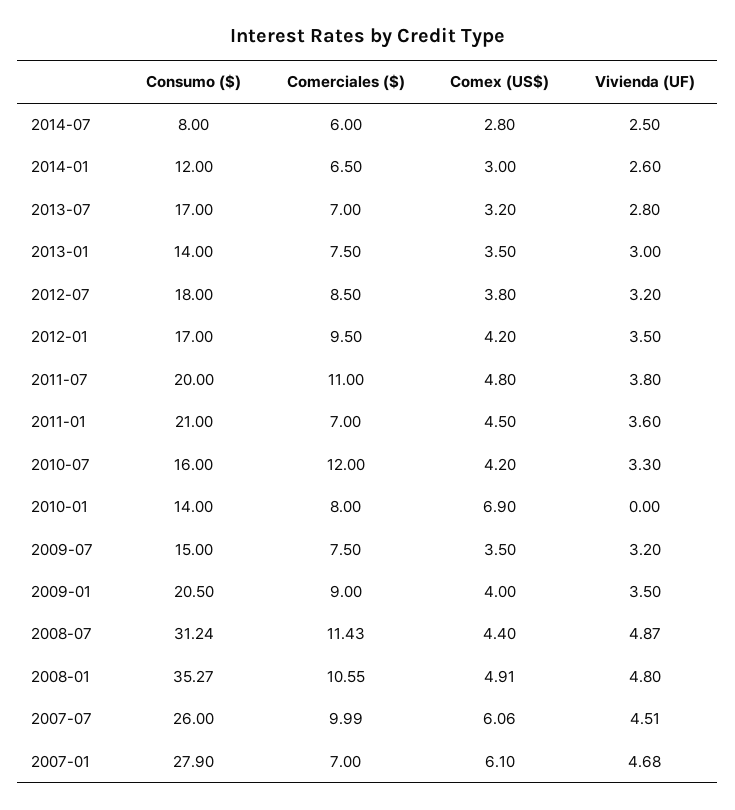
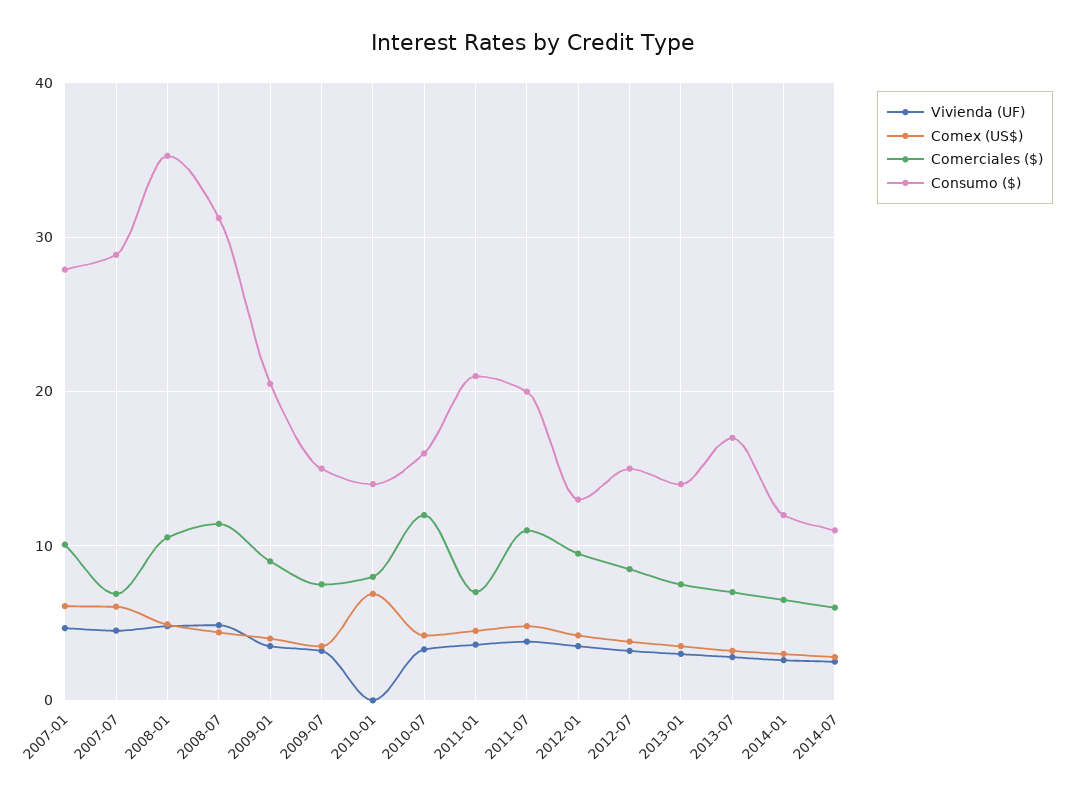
Consumo ($), 2014-07: 8 -> 11
Consumo ($), 2012-07: 18 -> 15
Consumo ($), 2012-01: 17 -> 13
Consumo ($), 2007-07: 26 -> 29
Comerciales ($), 2007-07: 9.99 -> 7
Comerciales ($), 2007-01: 7 -> 10

